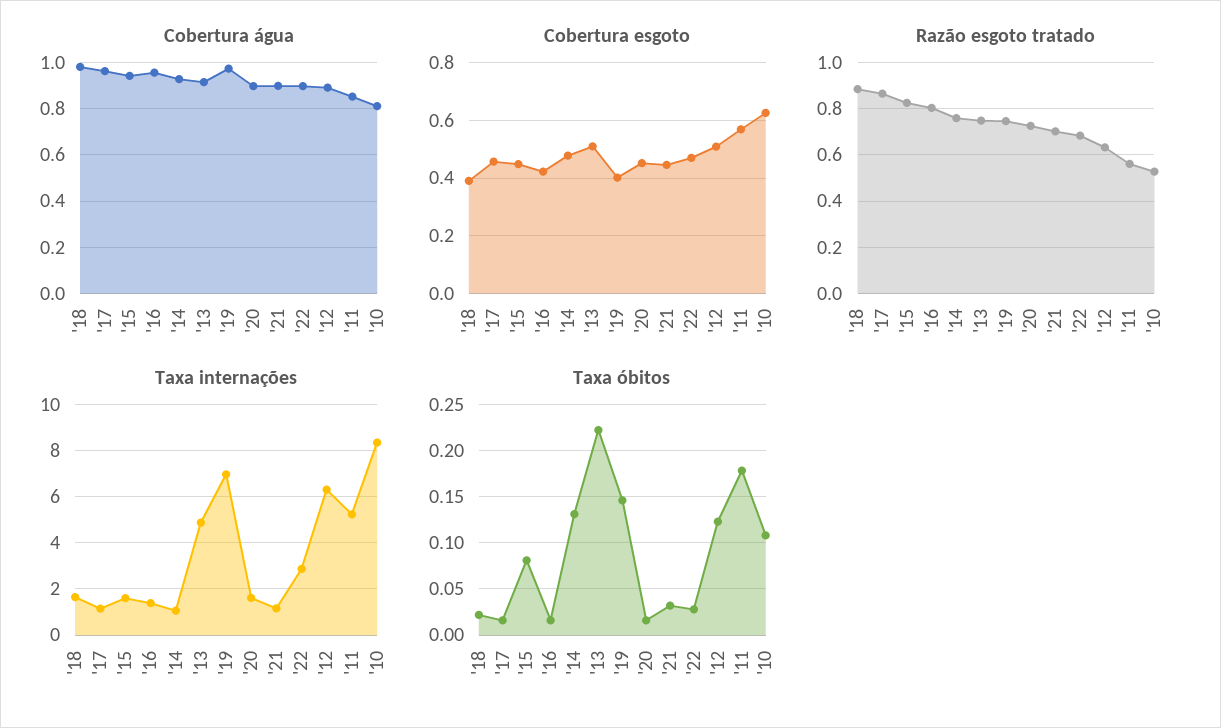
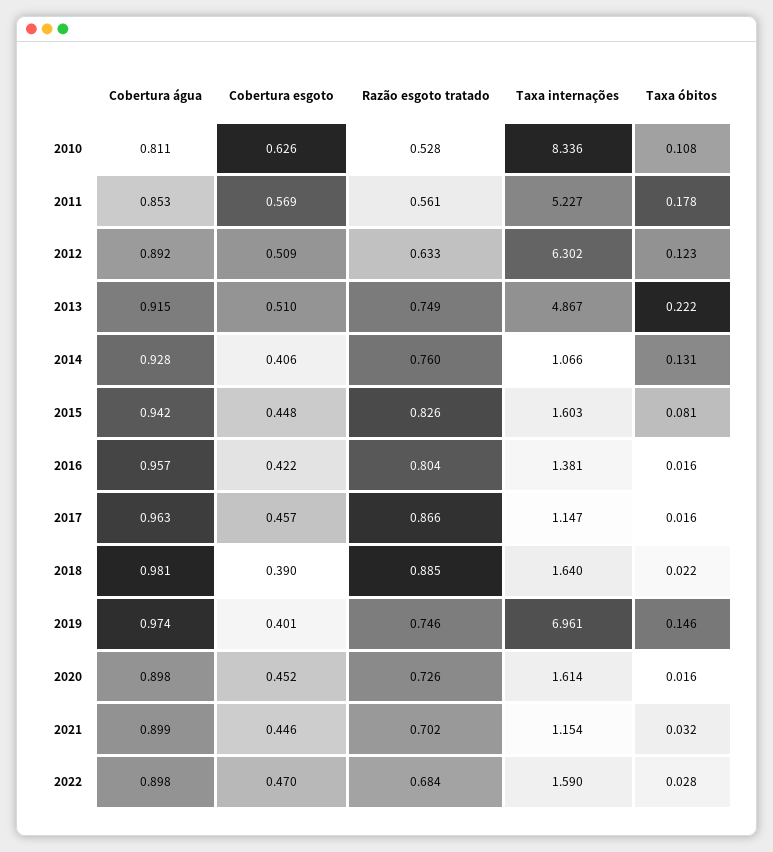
Cobertura esgoto, '14: 0.475 -> 0.406
Taxa internações, '22: 3 -> 1.59

